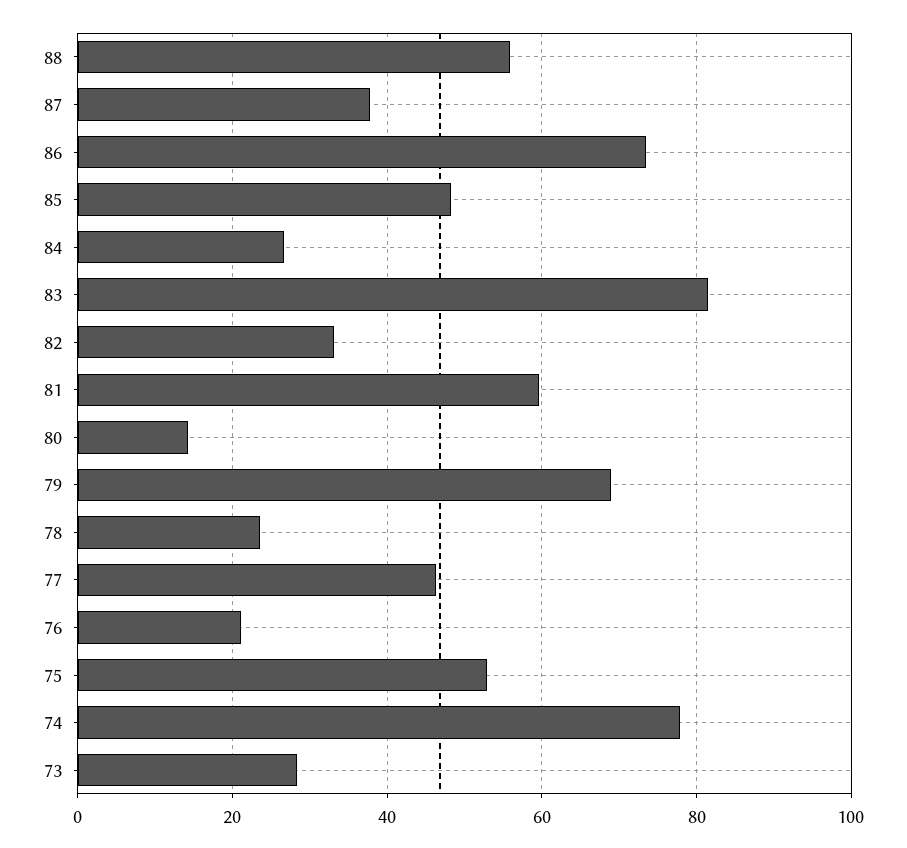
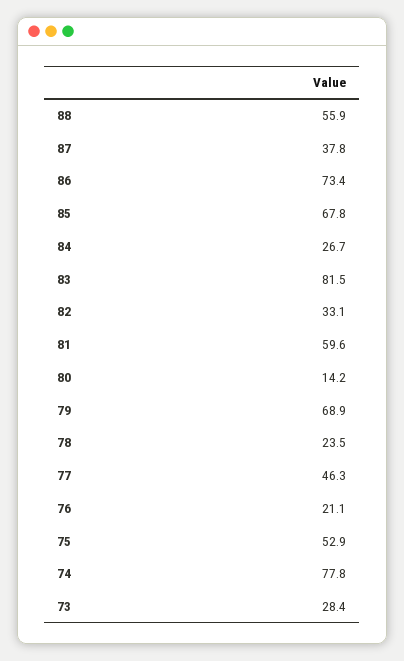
85: 48 -> 67.8

